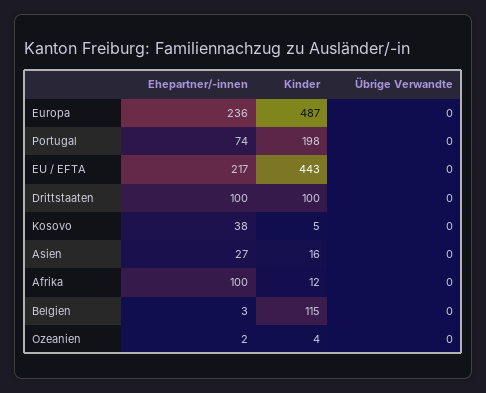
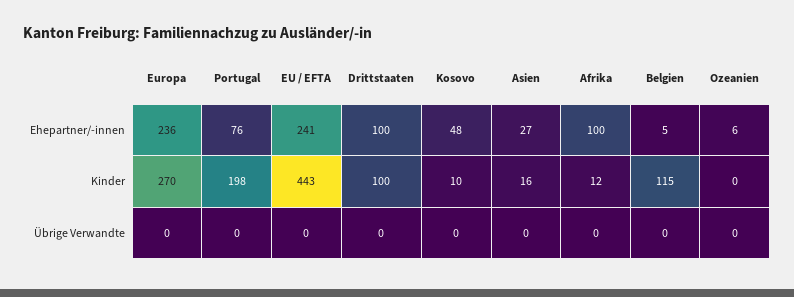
Kinder, Europa: 487 -> 270
Ehepartner/-innen, Portugal: 74 -> 76
Ehepartner/-innen, EU / EFTA: 217 -> 241
Ehepartner/-innen, Kosovo: 38 -> 48
Kinder, Kosovo: 5 -> 10
Ehepartner/-innen, Belgien: 3 -> 5
Ehepartner/-innen, Ozeanien: 2 -> 6
Kinder, Ozeanien: 4 -> 0

